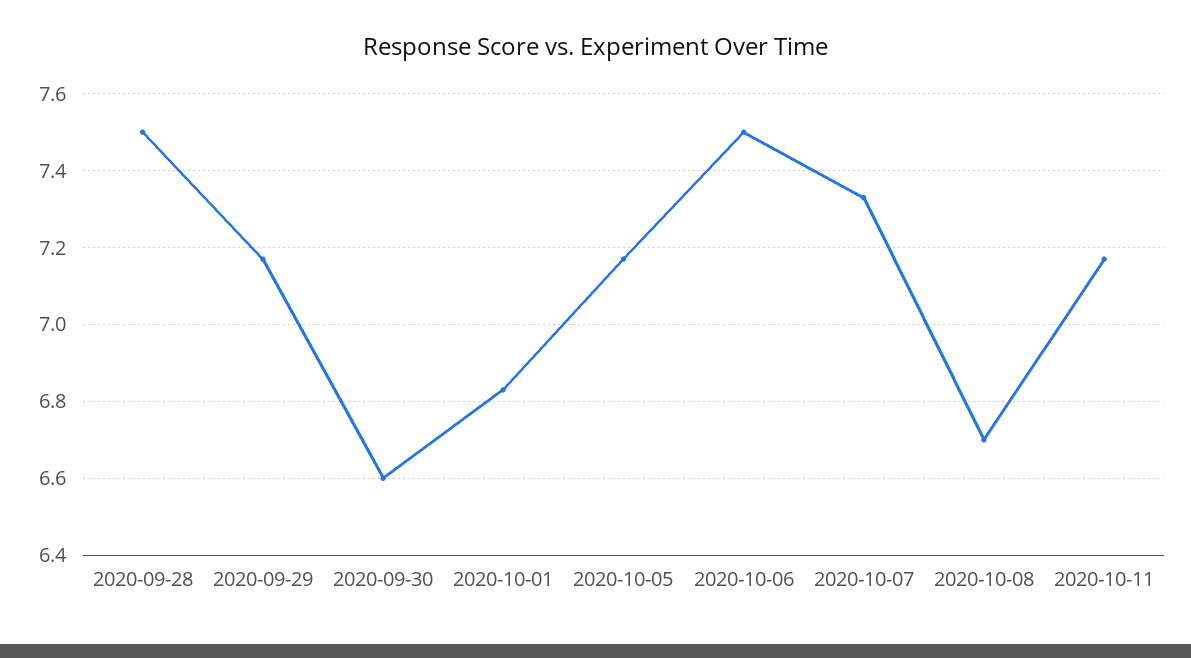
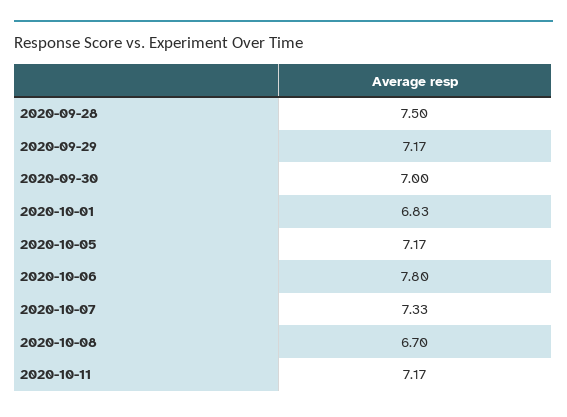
2020-09-30: 6.6 -> 7
2020-10-06: 7.5 -> 7.8

